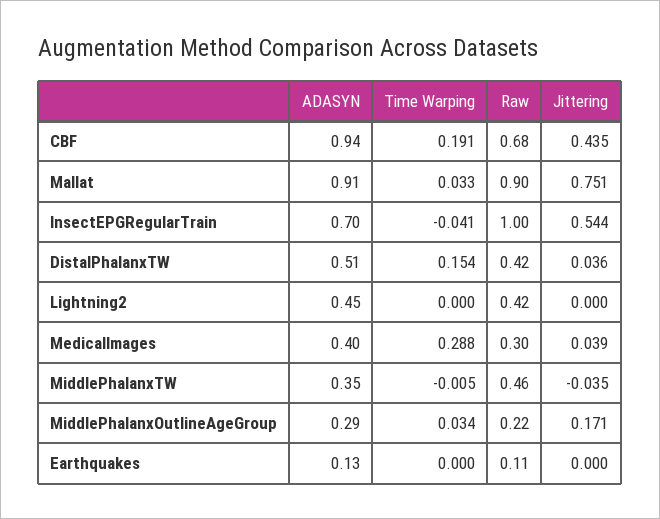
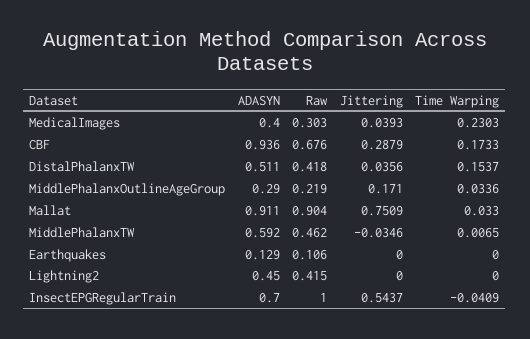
Time Warping, CBF: 0.191 -> 0.1733
Jittering, CBF: 0.435 -> 0.2879
Time Warping, MedicalImages: 0.288 -> 0.2303
ADASYN, MiddlePhalanxTW: 0.35 -> 0.592
Time Warping, MiddlePhalanxTW: -0.005 -> 0.0065

